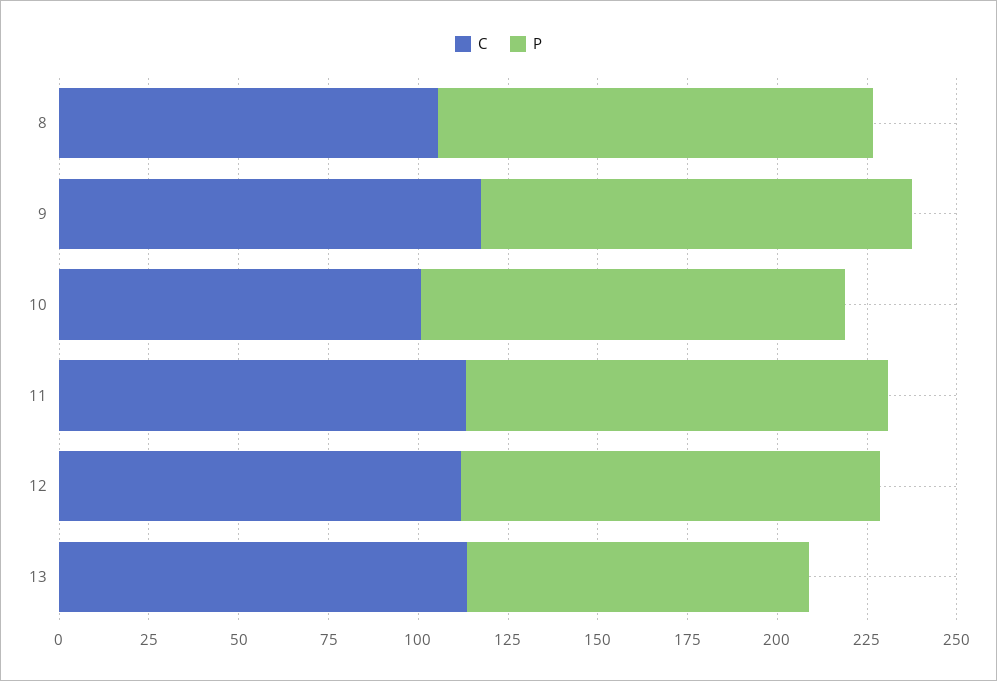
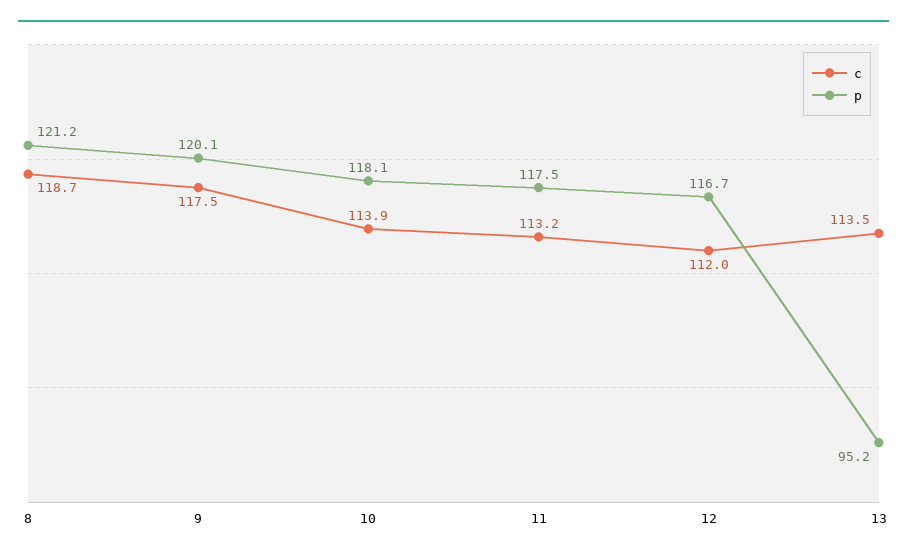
C, 8: 105 -> 118.7
C, 10: 100 -> 113.9

